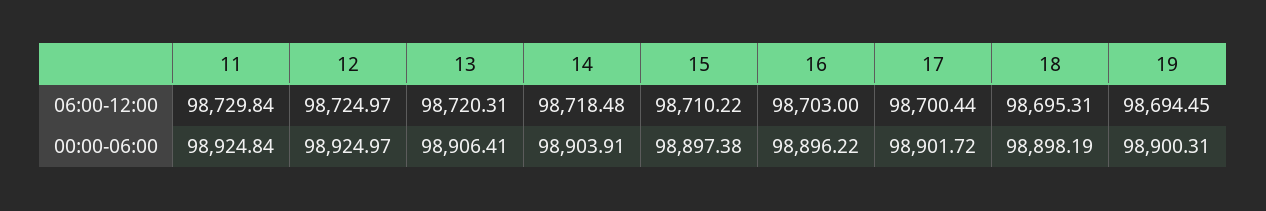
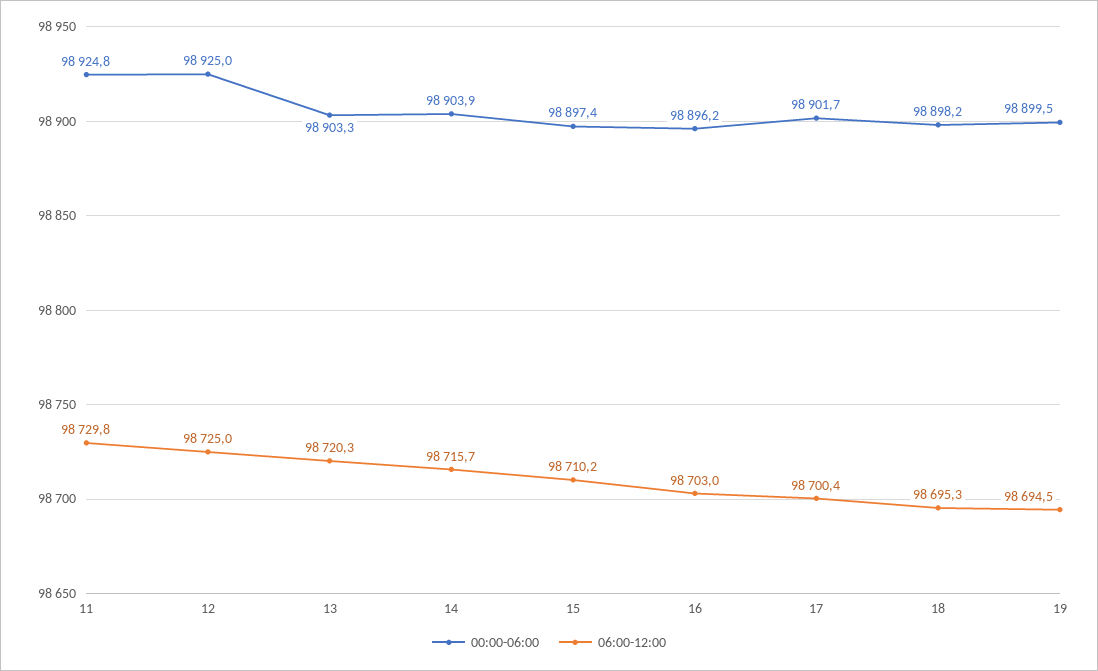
06:00-12:00, 14: 98718.48 -> 98715.7
00:00-06:00, 13: 98906.41 -> 98903.3
00:00-06:00, 19: 98900.31 -> 98899.5

